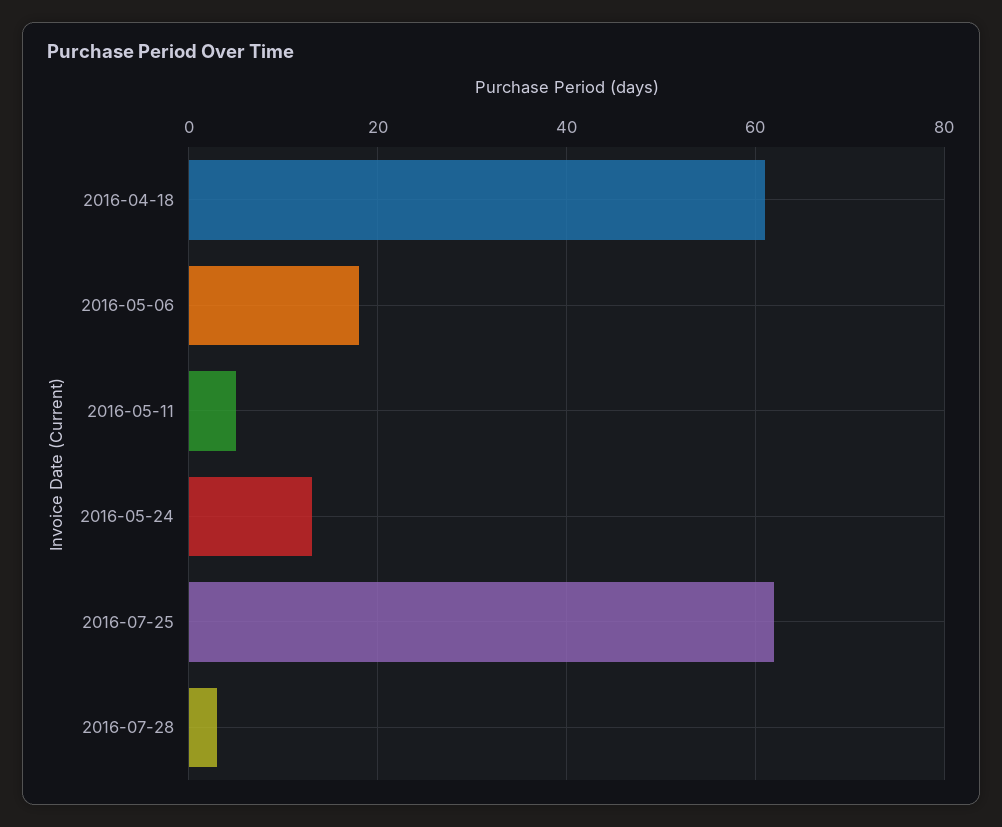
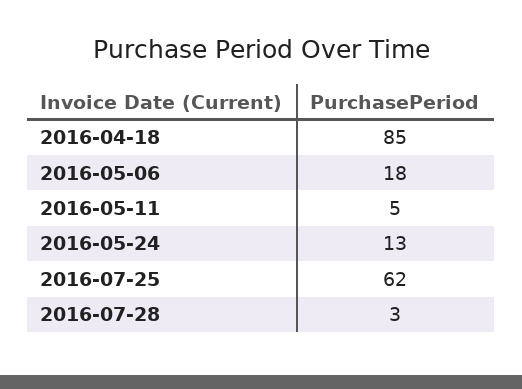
2016-04-18: 60 -> 85

